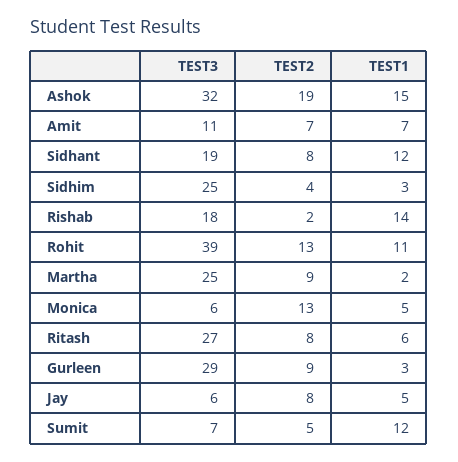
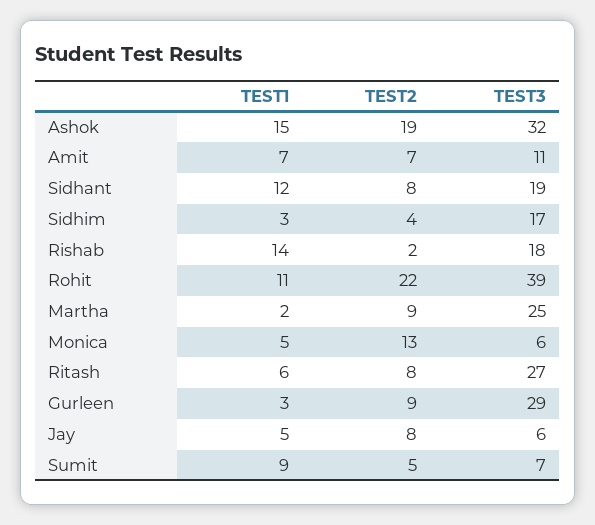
TEST3, Sidhim: 25 -> 17
TEST2, Rohit: 13 -> 22
TEST1, Sumit: 12 -> 9

